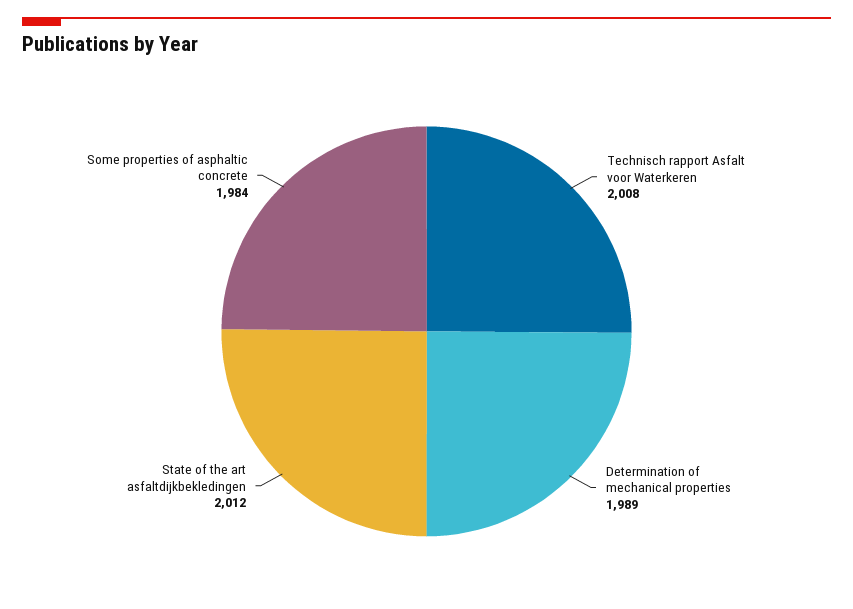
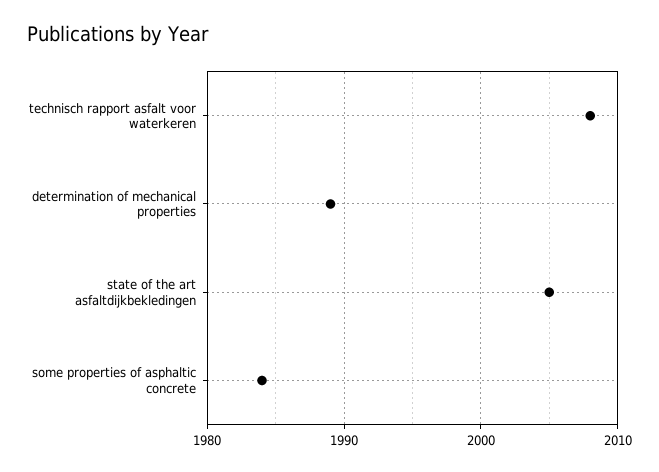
State of the art asfaltdijkbekledingen: 2012 -> 2005

